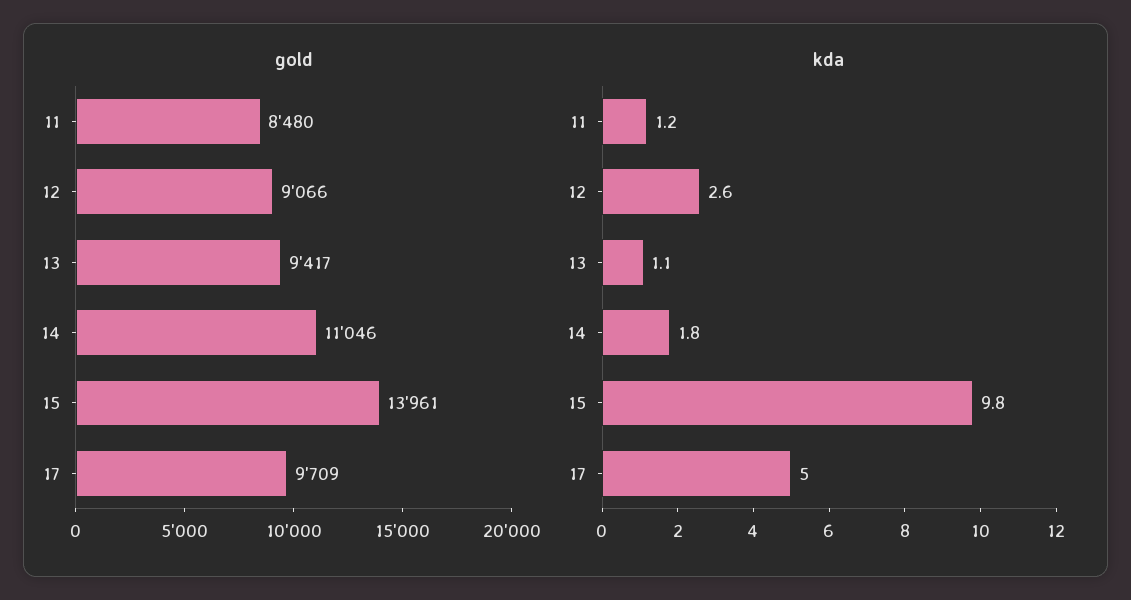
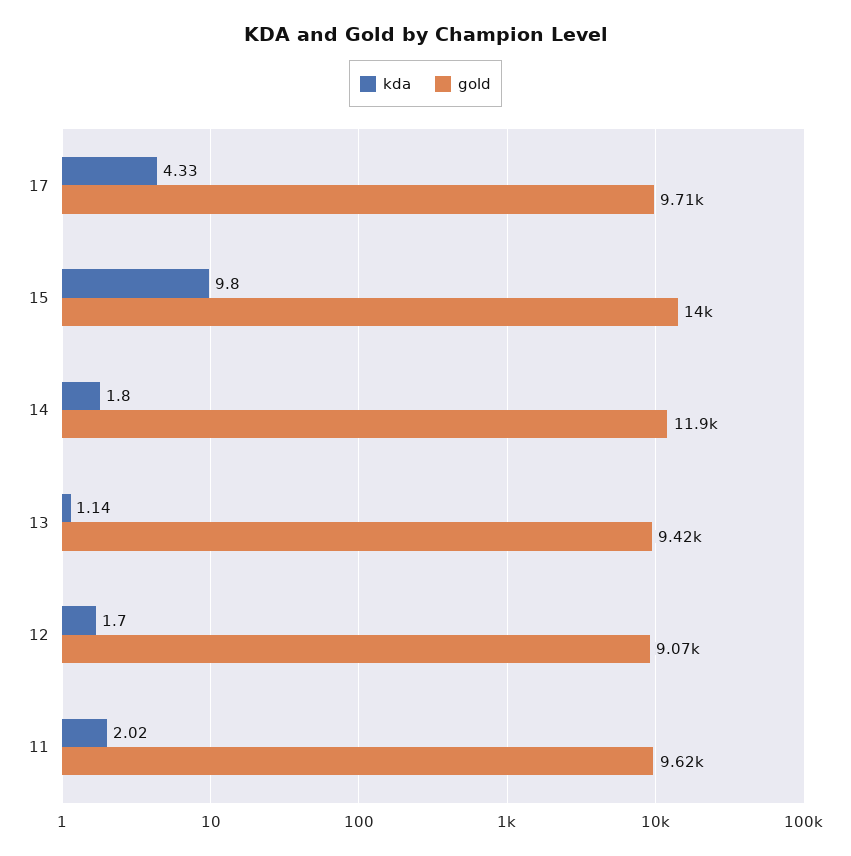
gold, 11: 8480 -> 9620
gold, 14: 11046 -> 11900
kda, 11: 1.2 -> 2.02
kda, 12: 2.6 -> 1.7
kda, 17: 5 -> 4.33

